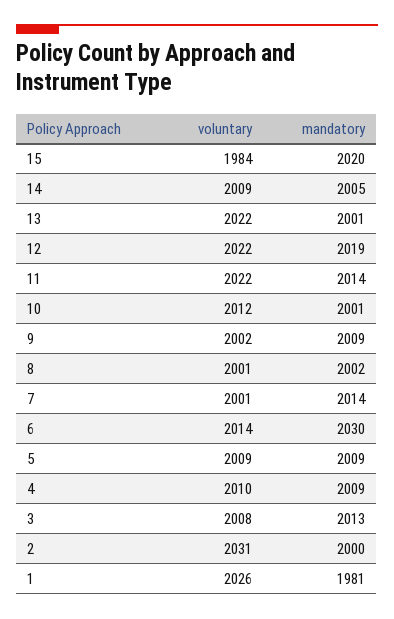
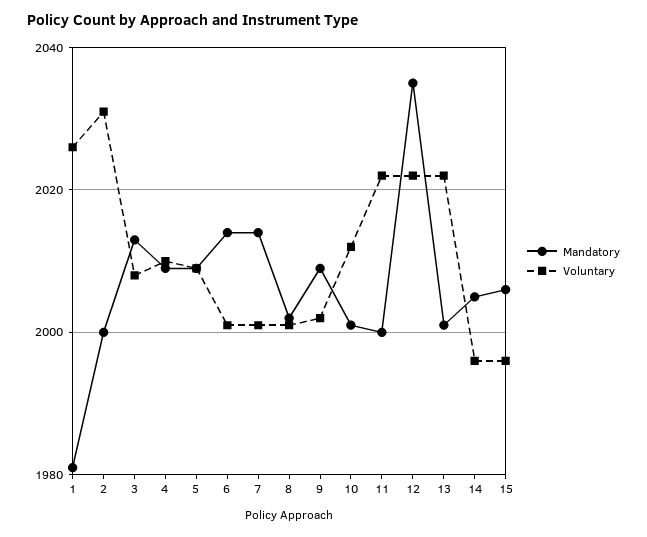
voluntary, 15: 1984 -> 1995
mandatory, 15: 2020 -> 2005
voluntary, 14: 2009 -> 1995
mandatory, 12: 2019 -> 2035
mandatory, 11: 2014 -> 2000
voluntary, 6: 2014 -> 2000
mandatory, 6: 2030 -> 2015

